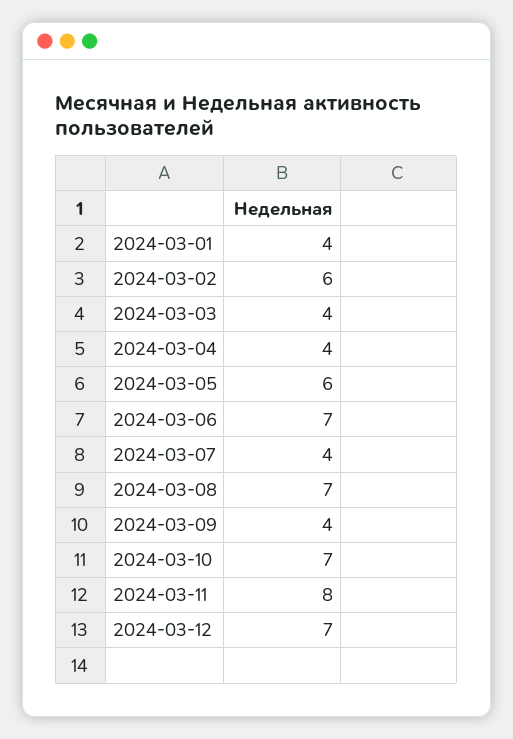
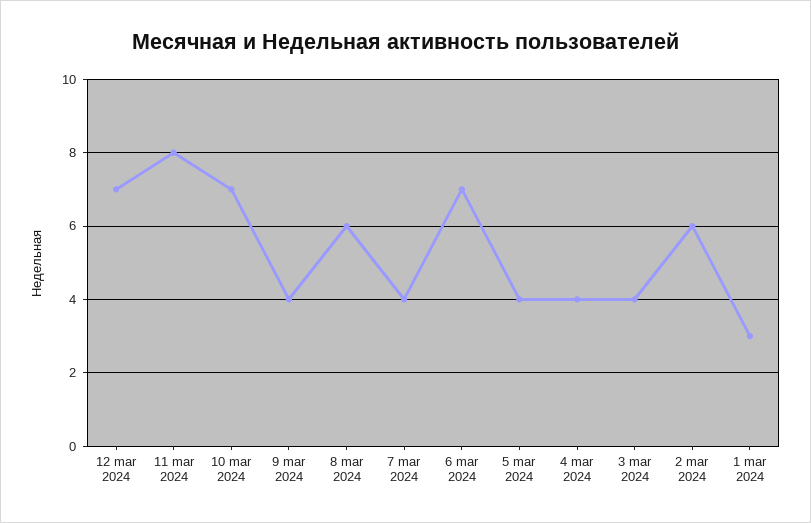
2024-03-01: 4 -> 3
2024-03-05: 6 -> 4
2024-03-08: 7 -> 6

